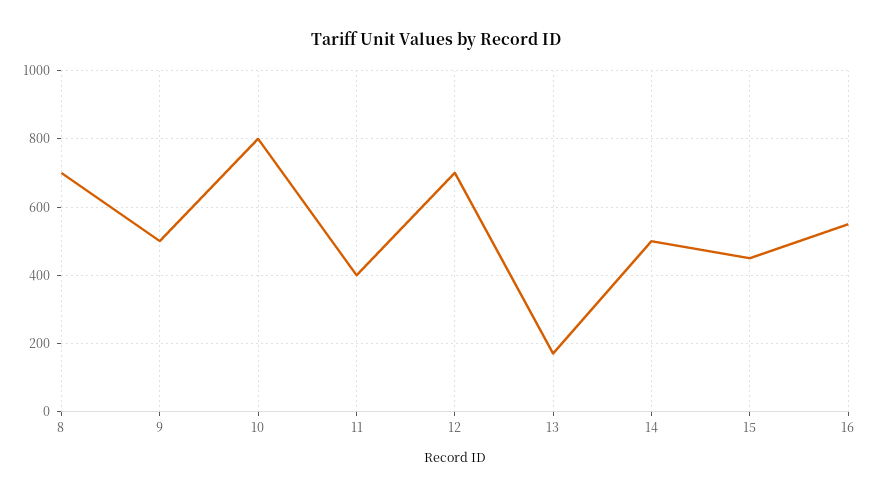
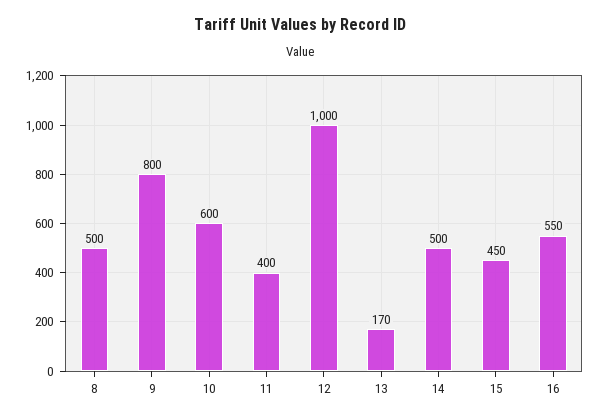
8: 700 -> 500
9: 500 -> 800
10: 800 -> 600
12: 700 -> 1000

